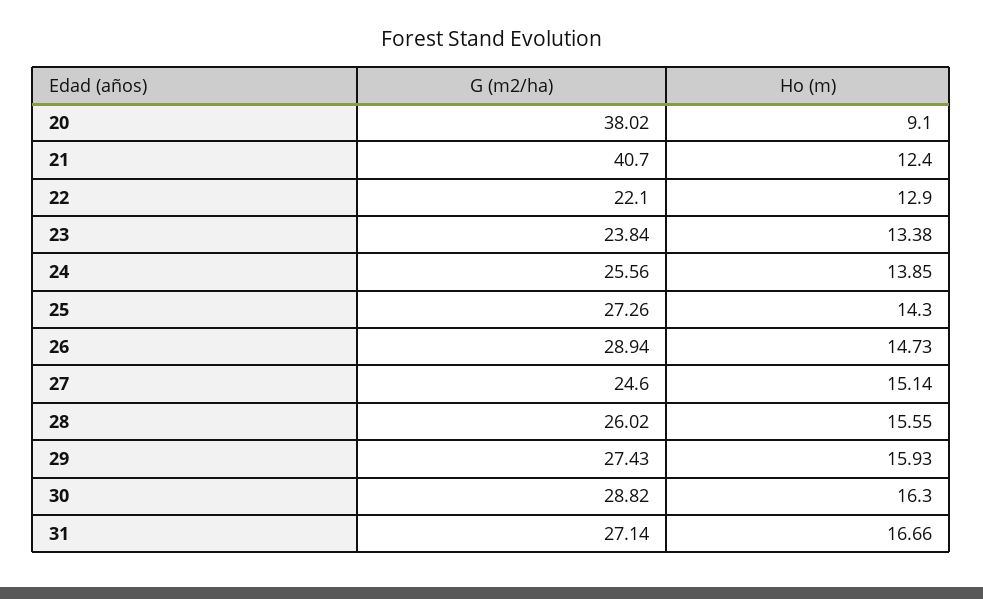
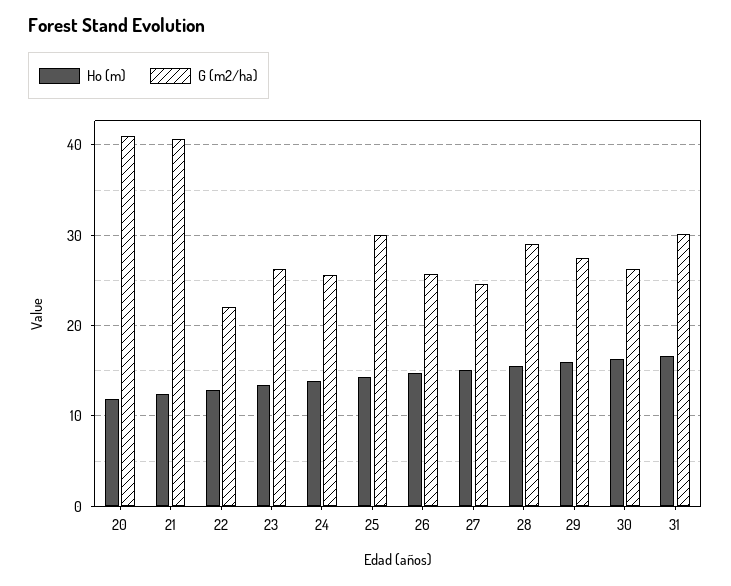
G (m2/ha), 20: 38.02 -> 41
Ho (m), 20: 9.1 -> 12
G (m2/ha), 23: 23.84 -> 26
G (m2/ha), 25: 27.26 -> 30
G (m2/ha), 26: 28.94 -> 26
G (m2/ha), 28: 26.02 -> 29
G (m2/ha), 30: 28.82 -> 26
G (m2/ha), 31: 27.14 -> 30

